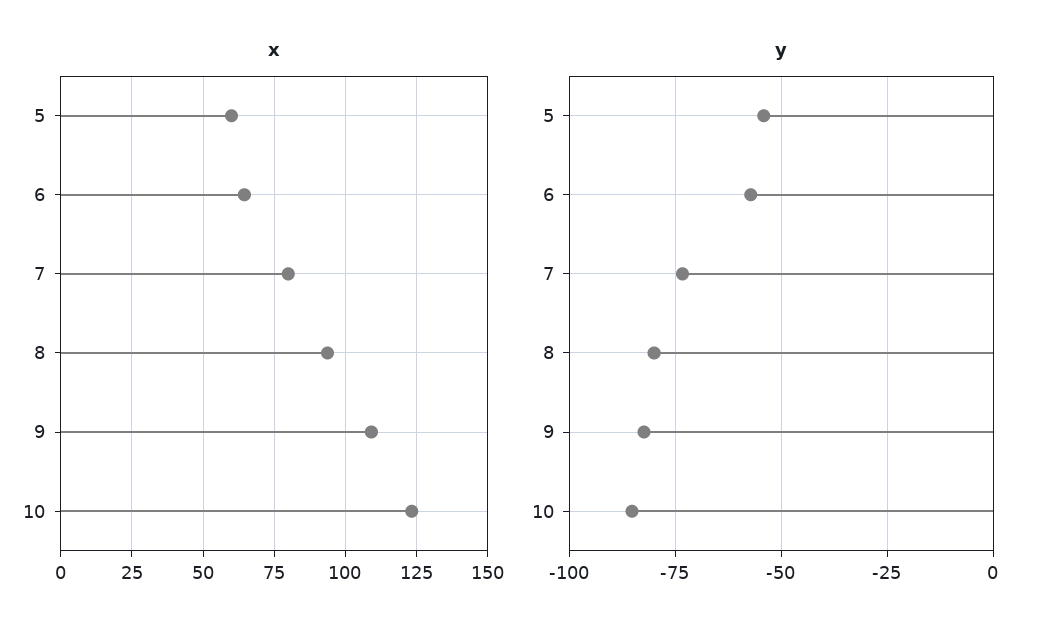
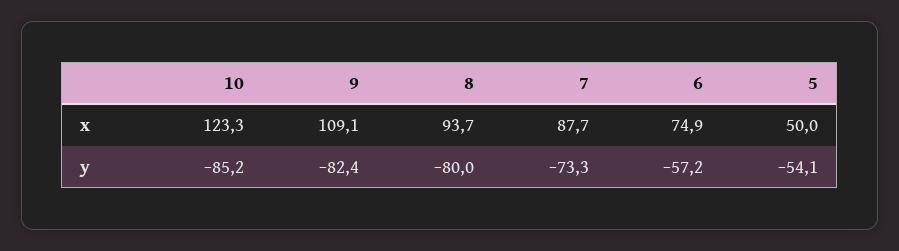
x, 5: 60 -> 50
x, 6: 65 -> 74.9
x, 7: 80 -> 87.7

